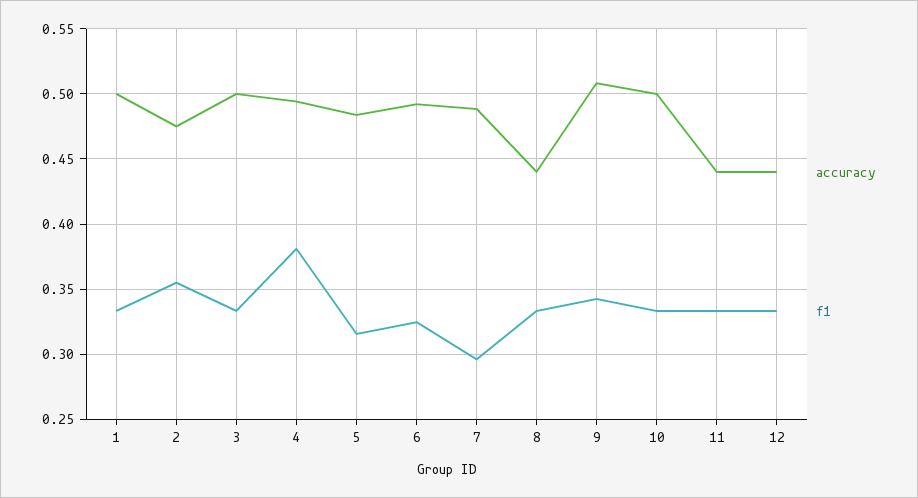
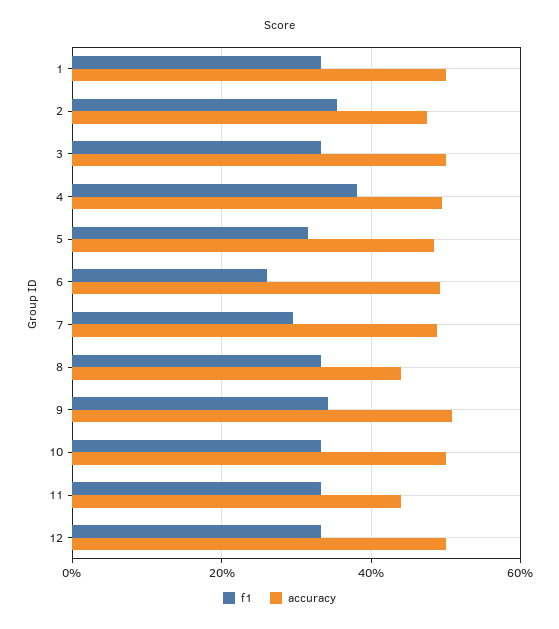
f1, 6: 0.325 -> 0.26
accuracy, 12: 0.44 -> 0.5

